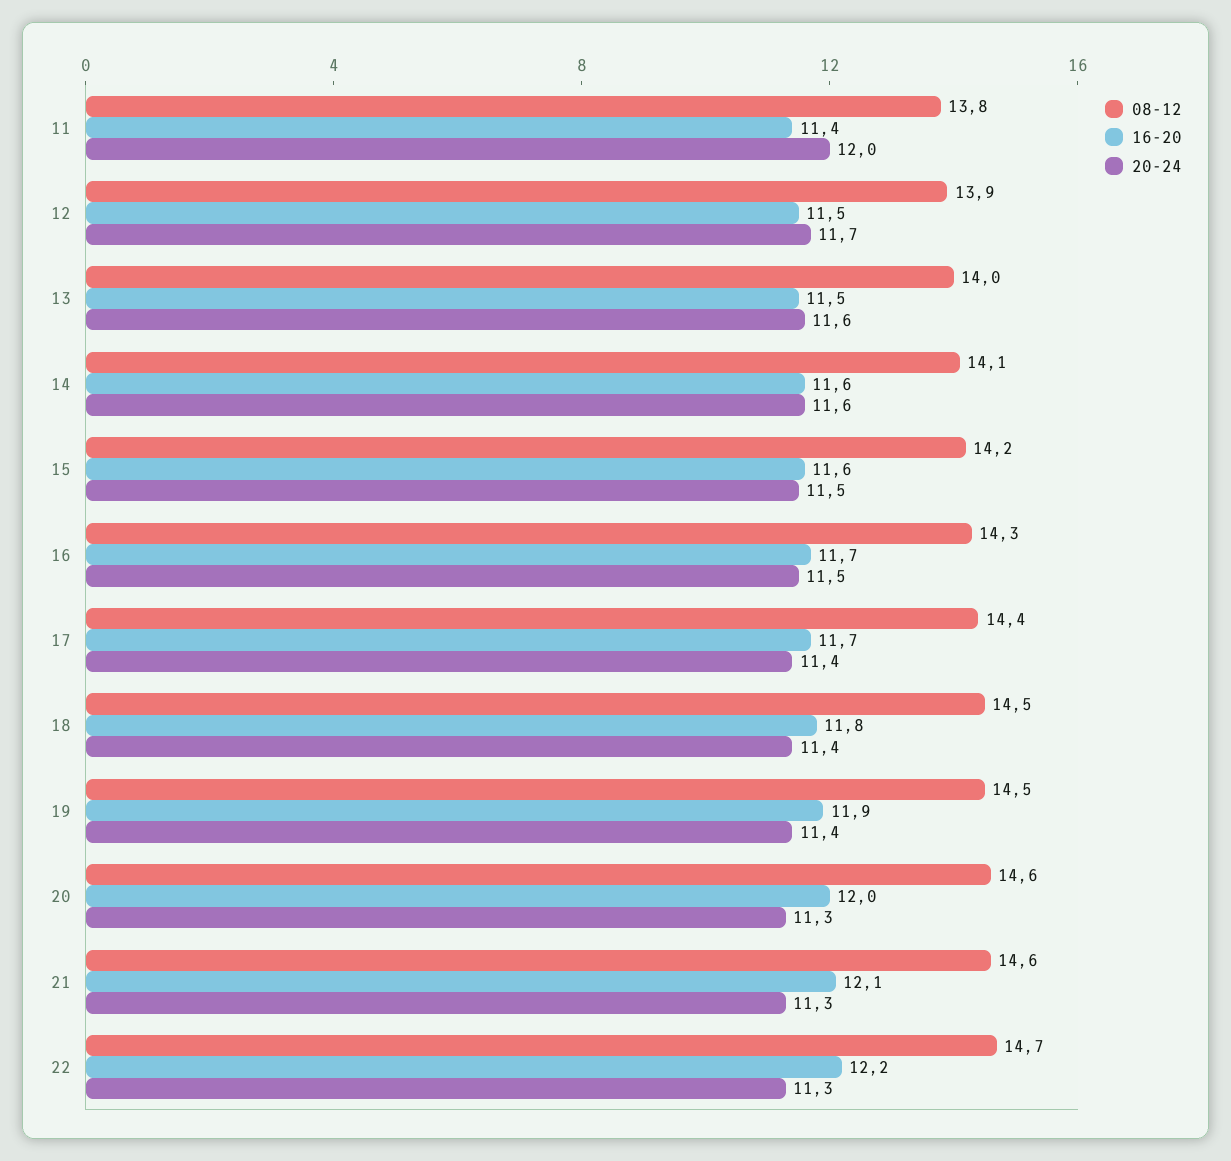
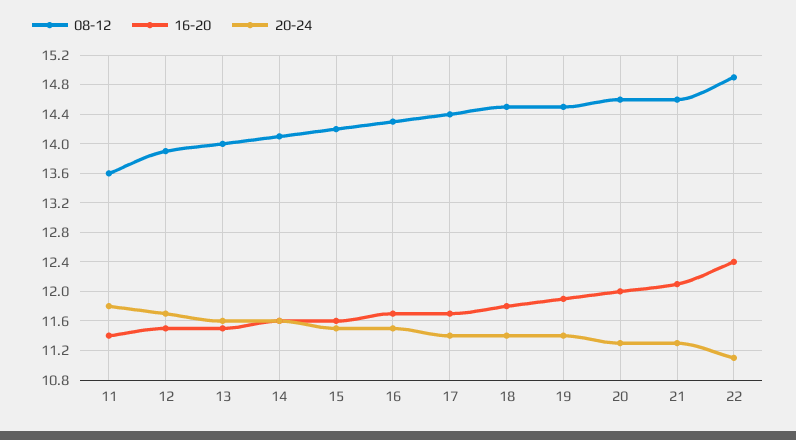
08-12, 11: 13.8 -> 13.6
20-24, 11: 12 -> 11.8
08-12, 22: 14.7 -> 14.9
16-20, 22: 12.2 -> 12.4
20-24, 22: 11.3 -> 11.1

